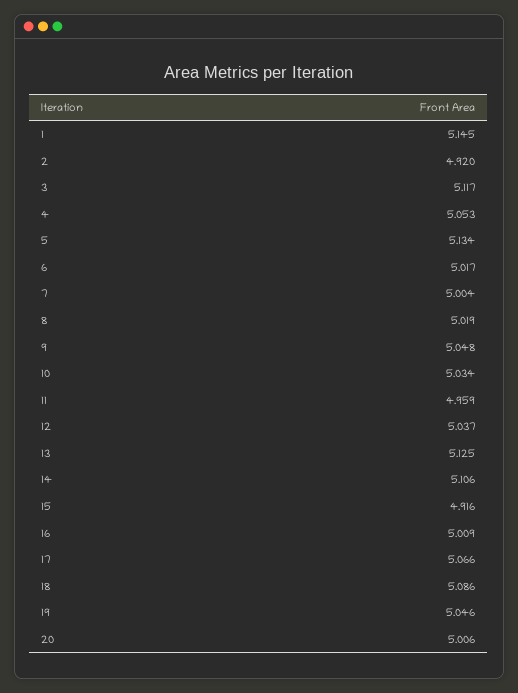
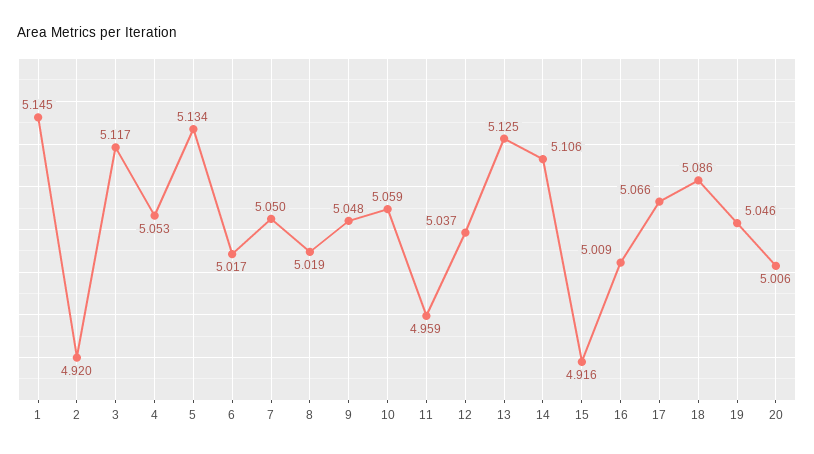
7: 5.004 -> 5.05
10: 5.034 -> 5.059

